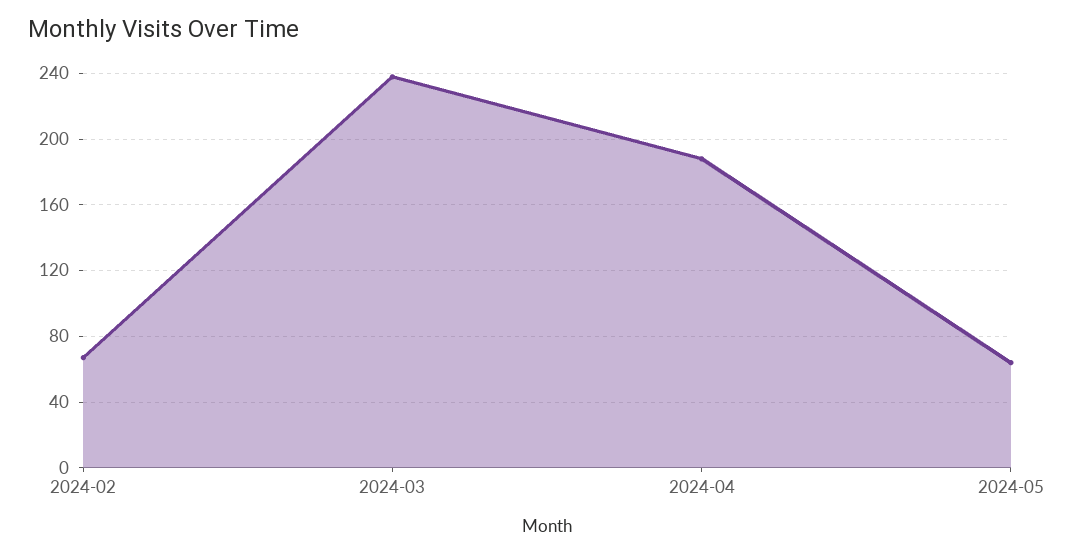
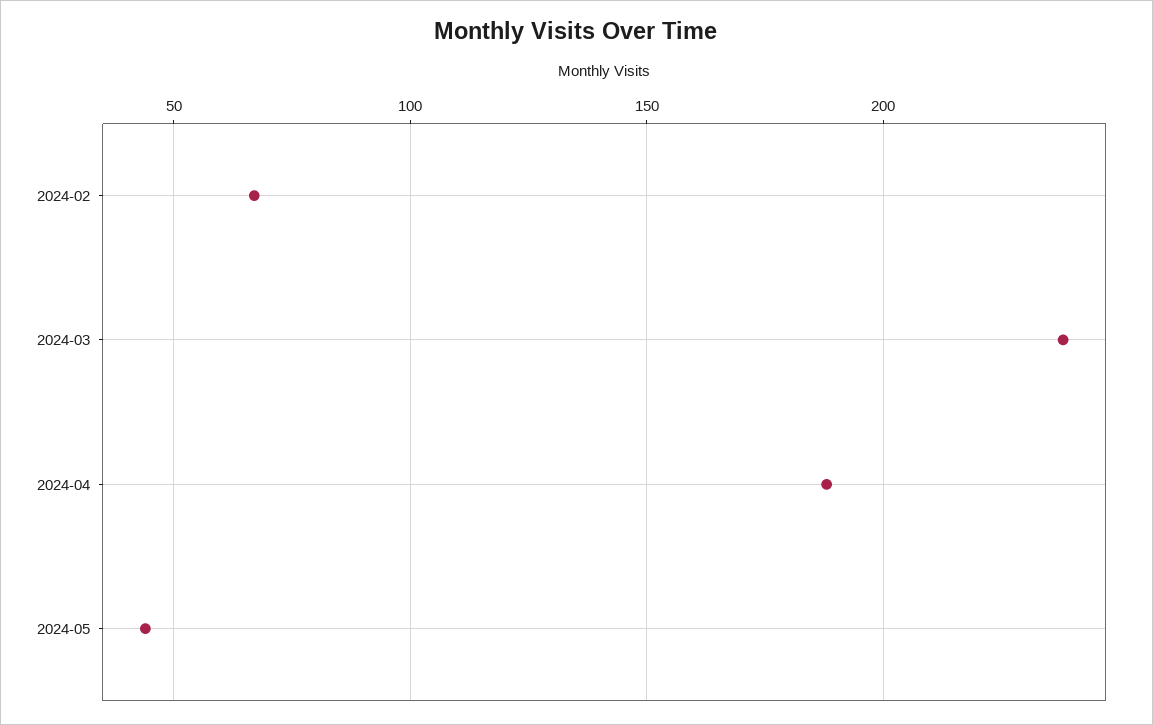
2024-05: 65 -> 45

